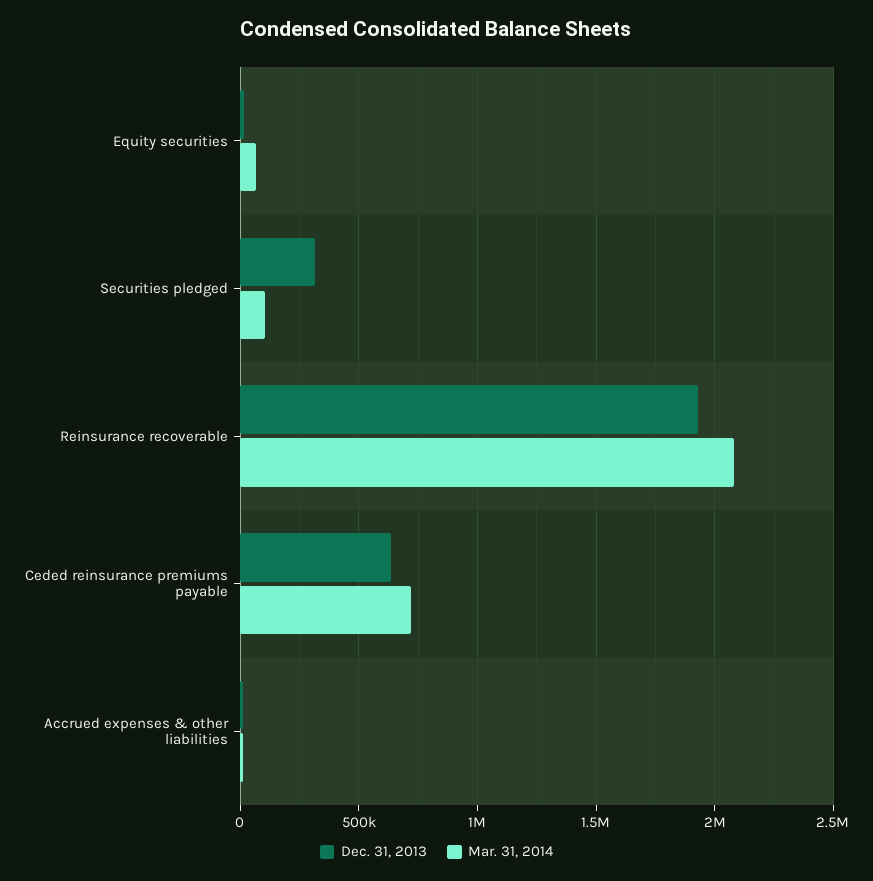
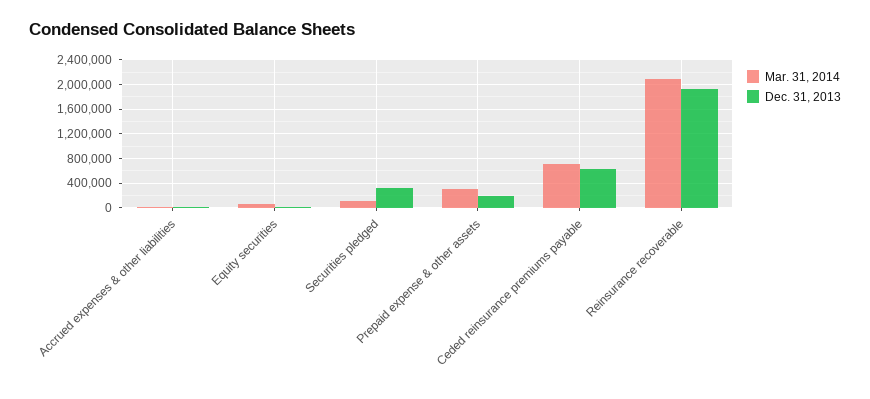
Mar. 31, 2014, Prepaid expense & other assets: none -> 300000
Dec. 31, 2013, Prepaid expense & other assets: none -> 200000

